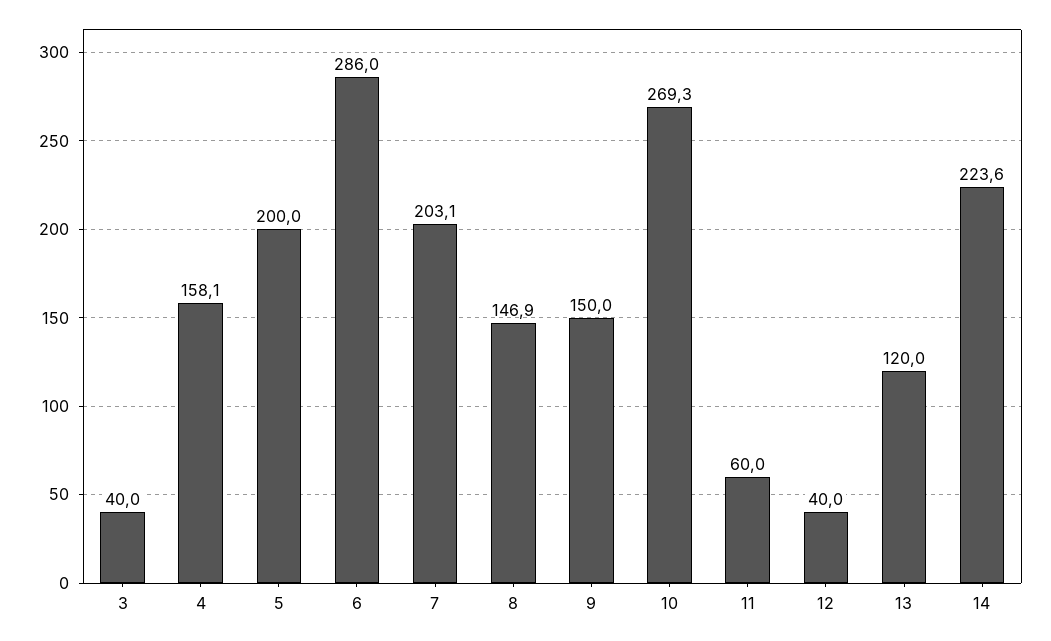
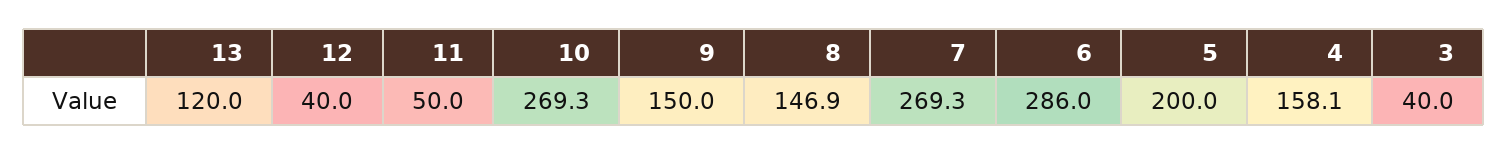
7: 203.1 -> 269.3
11: 60 -> 50
14: 223.6 -> none

